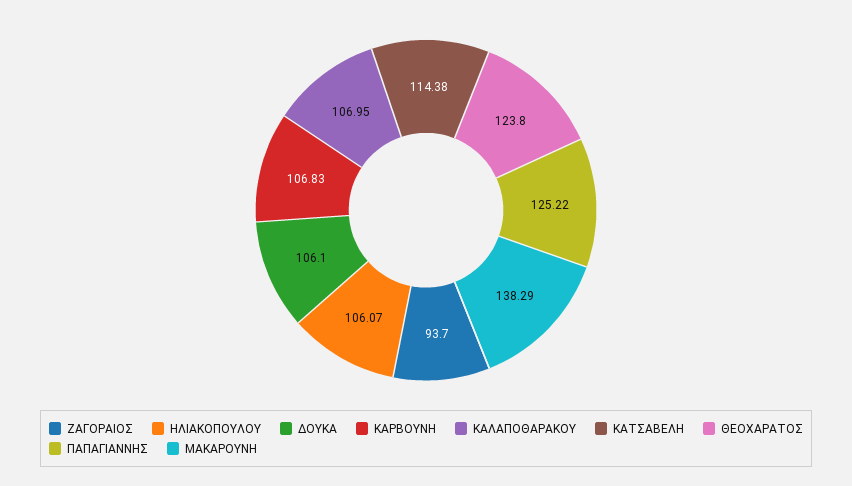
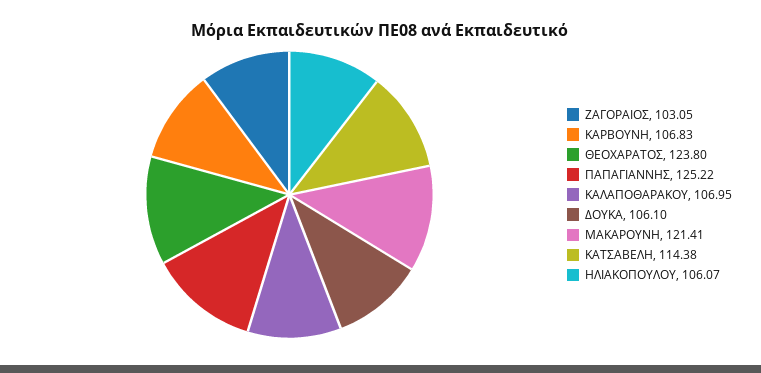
ΖΑΓΟΡΑΙΟΣ: 93.7 -> 103.05
ΜΑΚΑΡΟΥΝΗ: 138.29 -> 121.41

